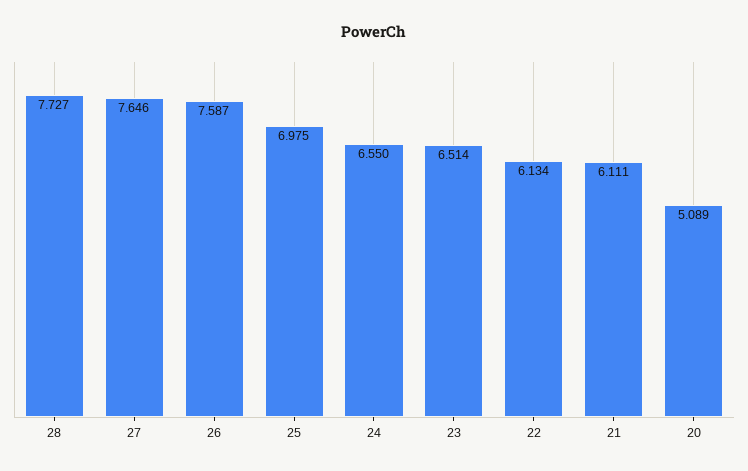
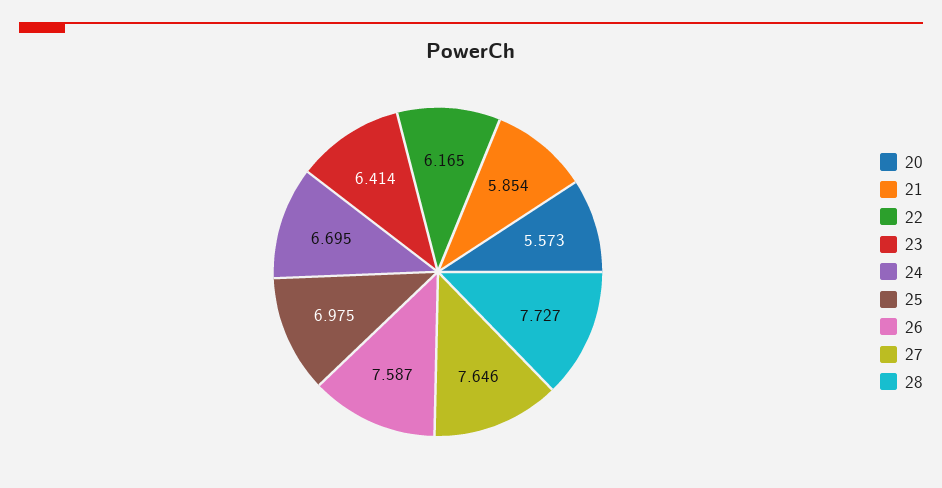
24: 6.55 -> 6.695
23: 6.514 -> 6.414
22: 6.134 -> 6.165
21: 6.111 -> 5.854
20: 5.089 -> 5.573

